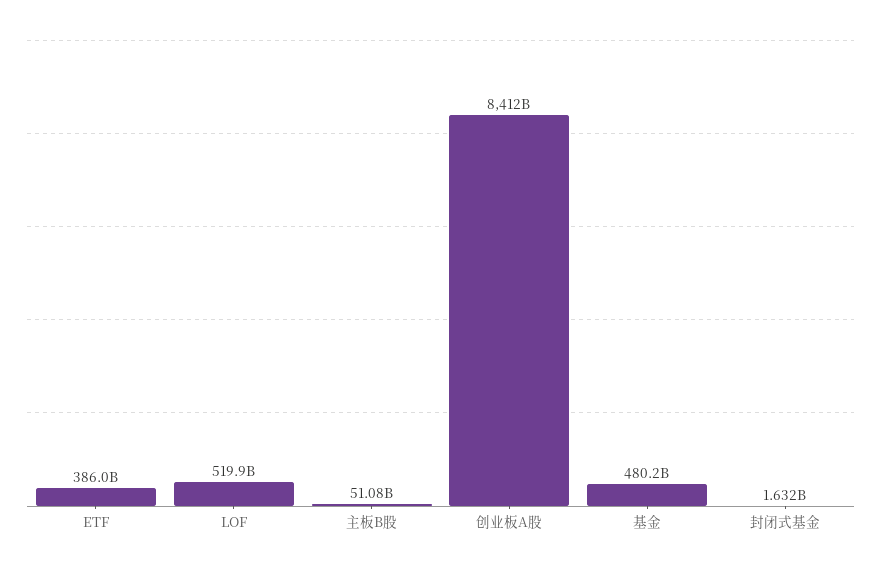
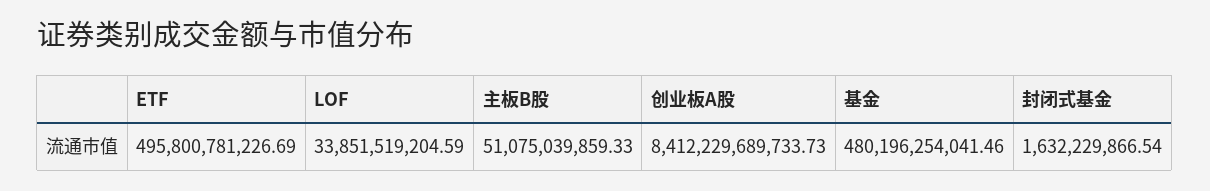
ETF: 386000000000 -> 495800781226.69
LOF: 519900000000 -> 33851519204.59

